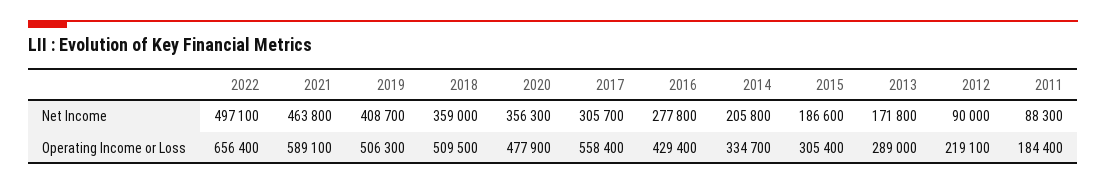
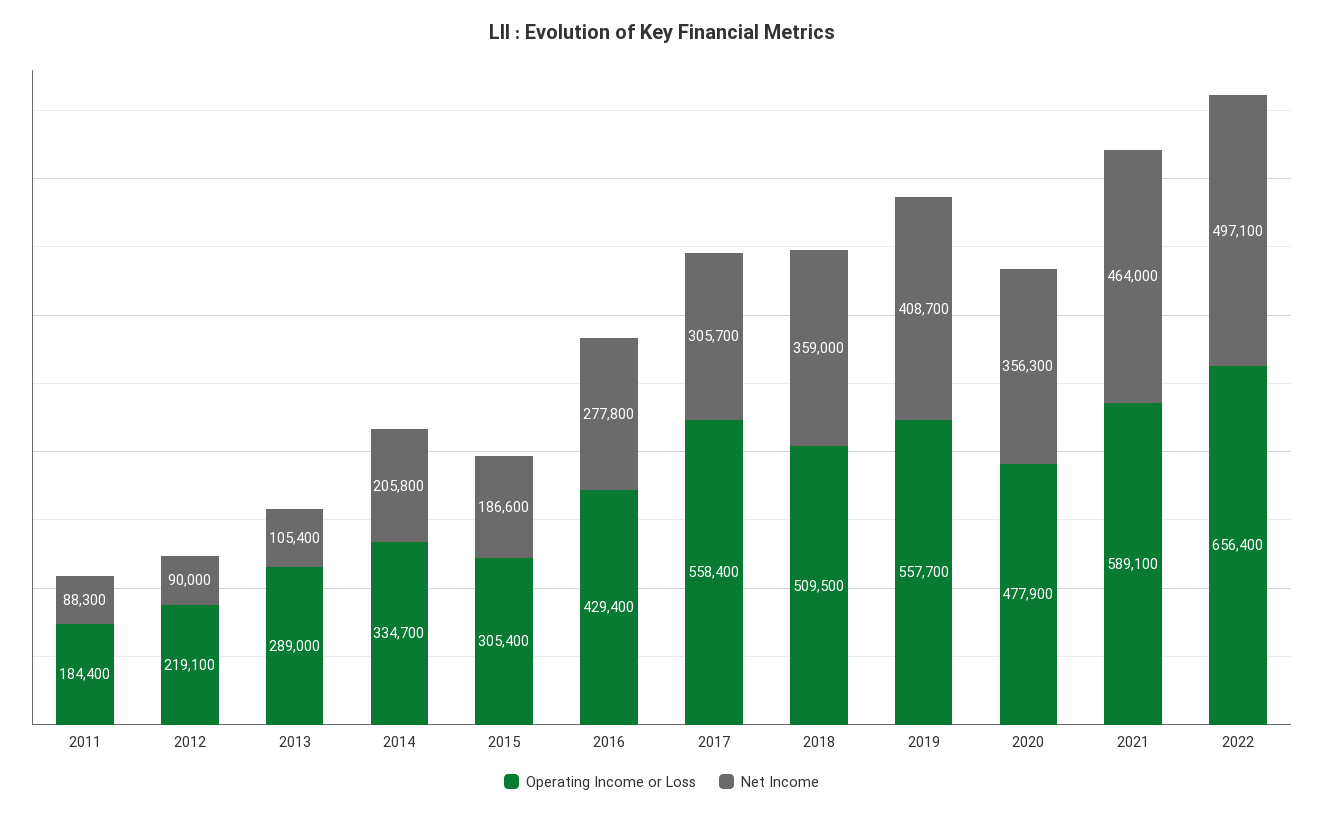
Net Income, 2021: 463800 -> 464000
Net Income, 2013: 171800 -> 105400
Operating Income or Loss, 2019: 506300 -> 557700

